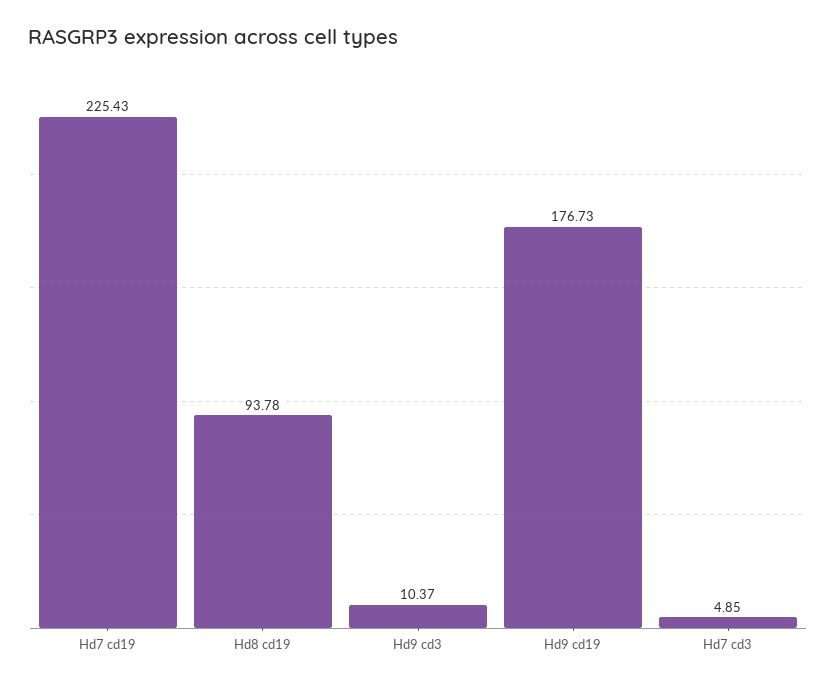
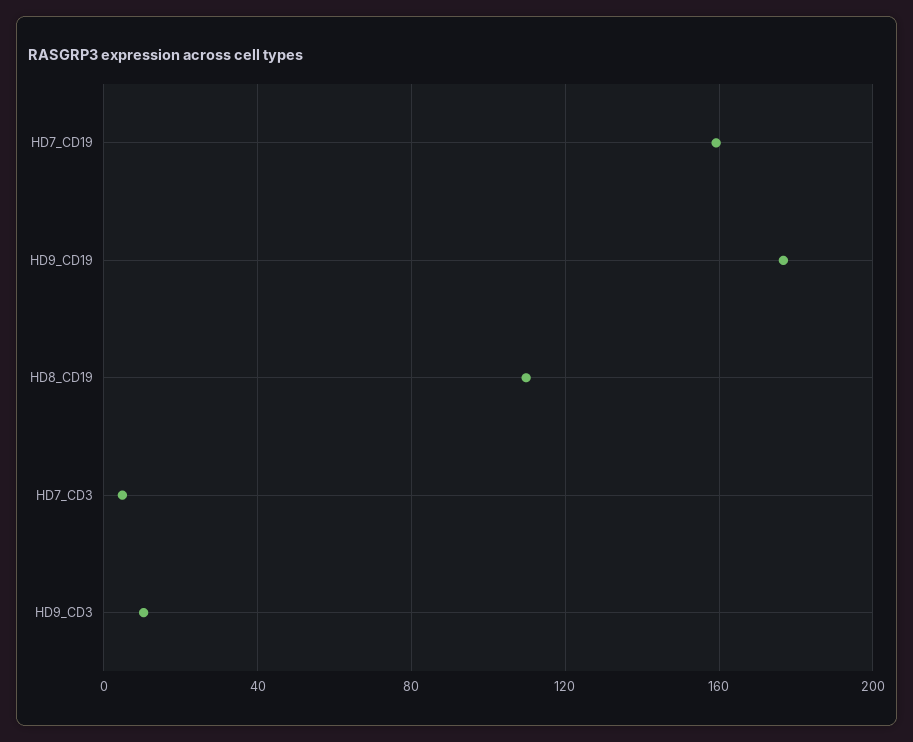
Hd7 cd19: 225.43 -> 160
Hd8 cd19: 93.78 -> 110

